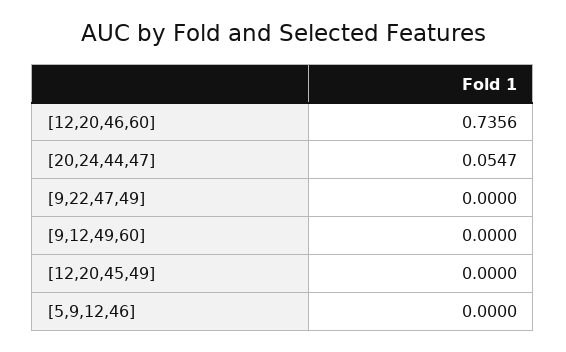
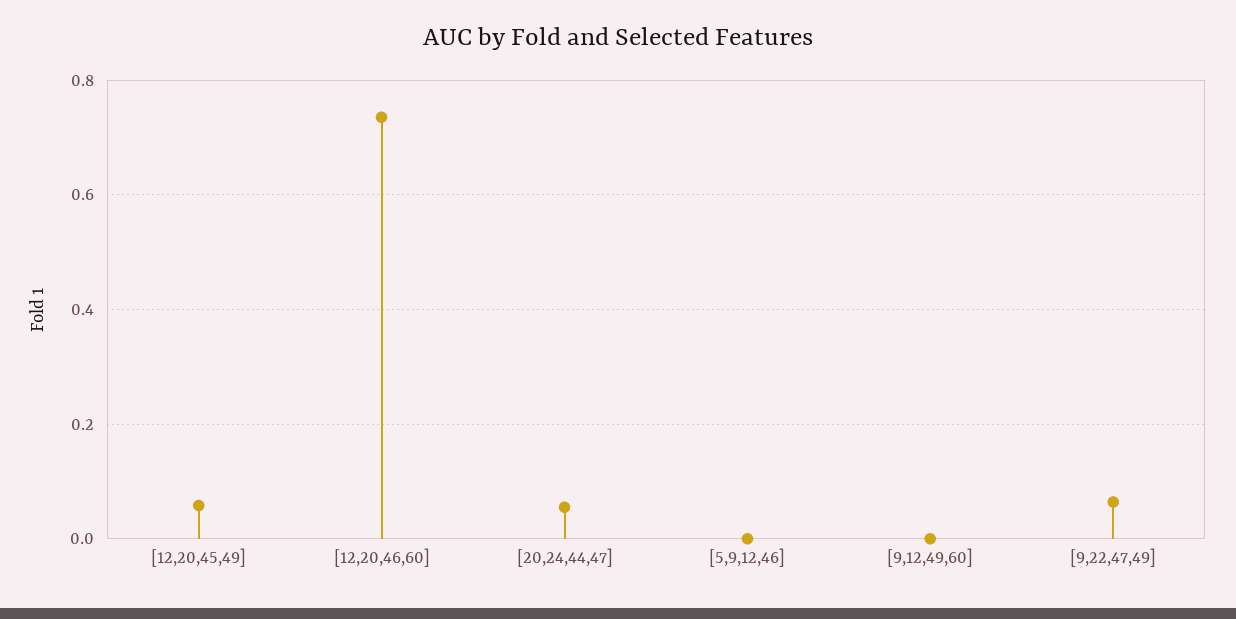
[9,22,47,49]: 0 -> 0.06
[12,20,45,49]: 0 -> 0.06

